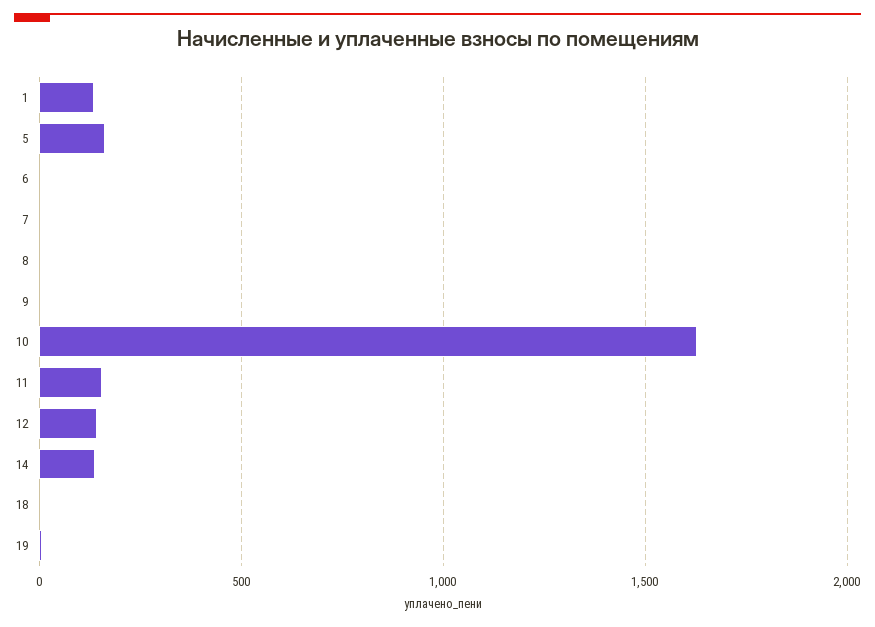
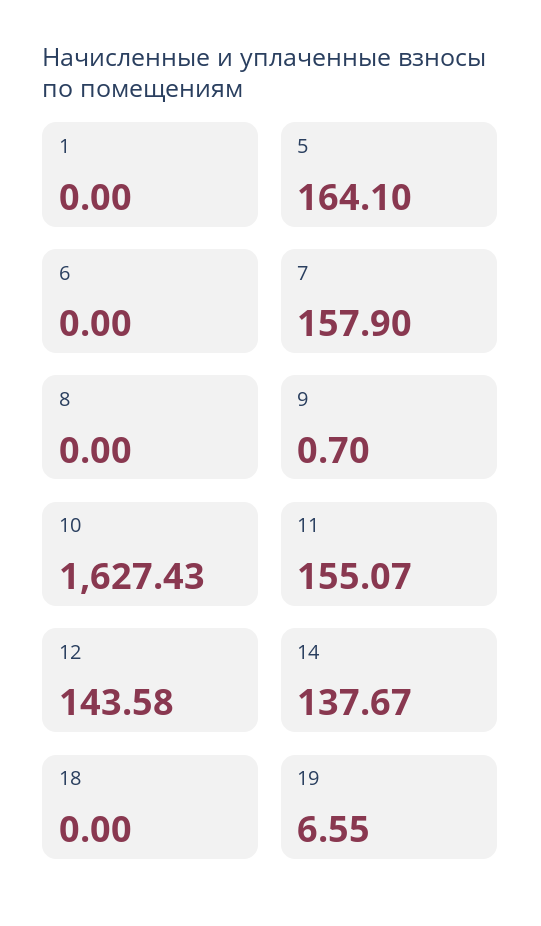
1: 150 -> 0
7: 0 -> 157.9

